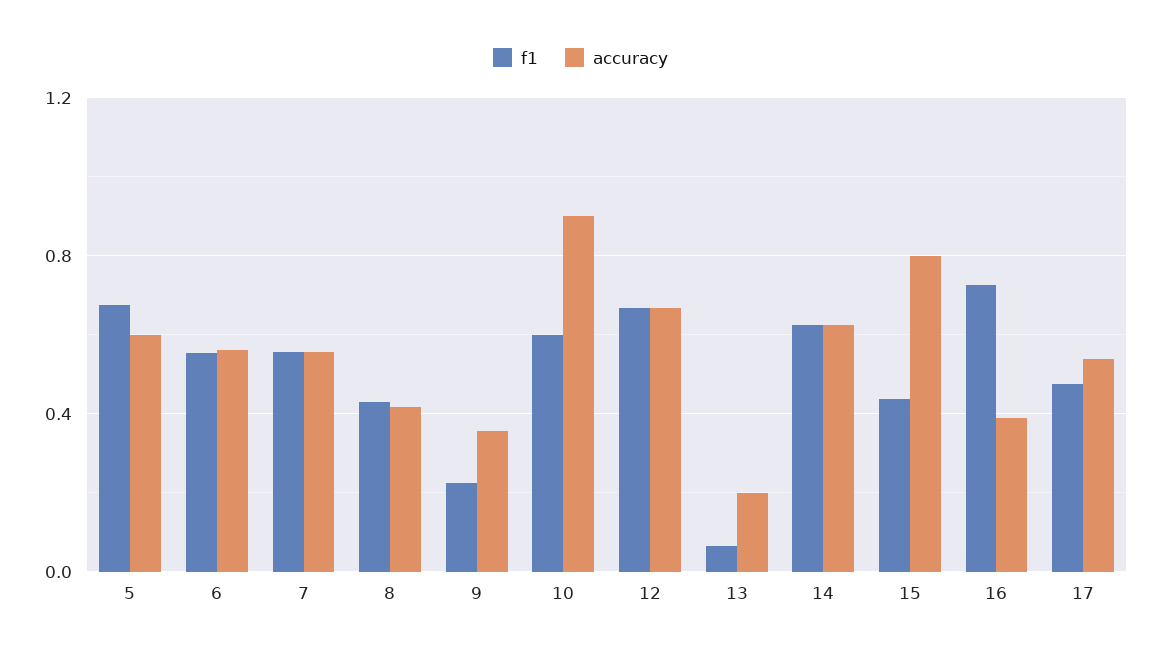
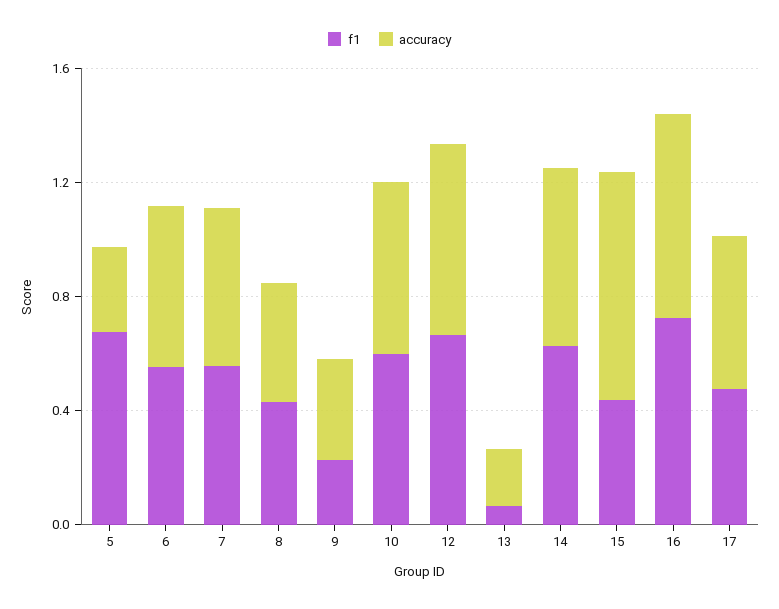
accuracy, 5: 0.6 -> 0.3
accuracy, 10: 0.9 -> 0.6
accuracy, 16: 0.4 -> 0.7

